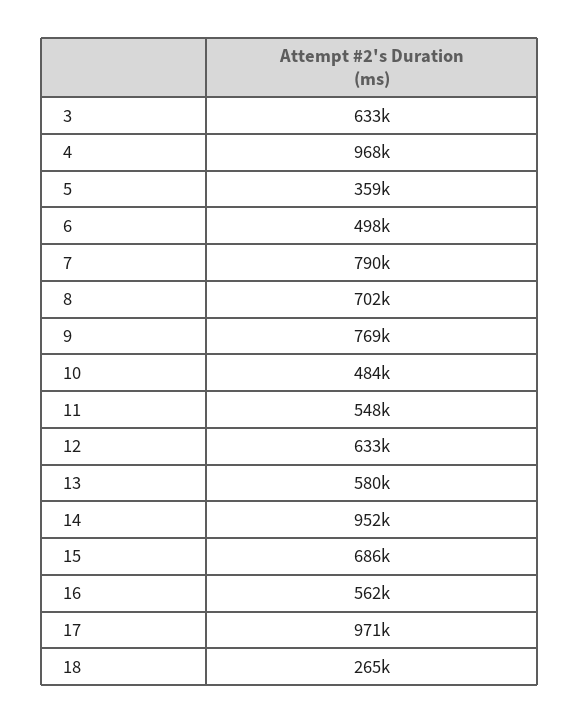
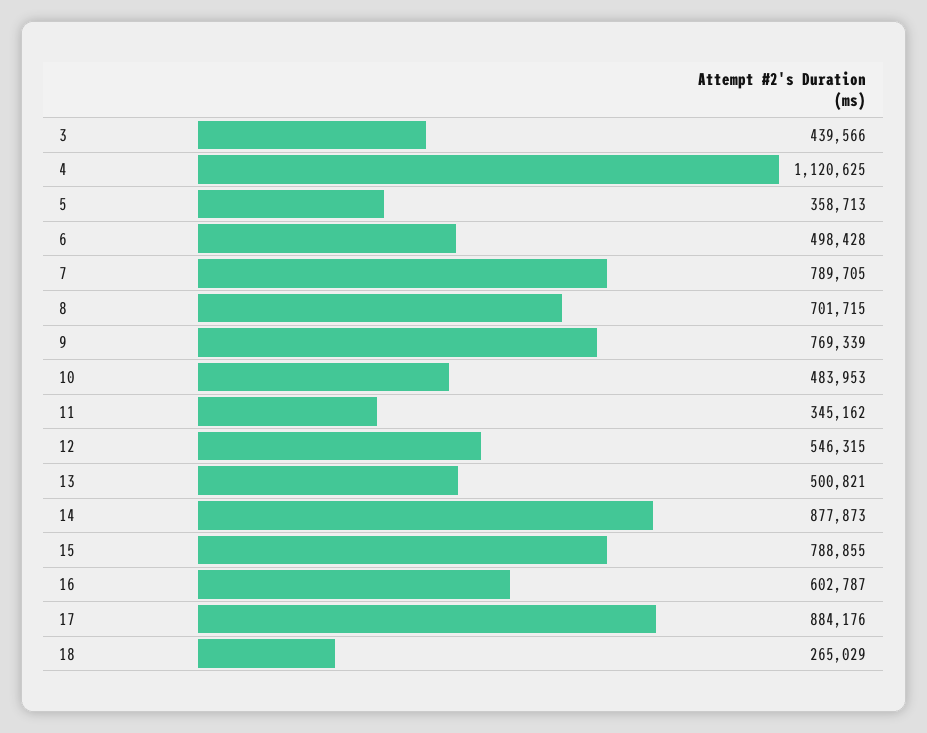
3: 633000 -> 439566
4: 968000 -> 1120625
11: 548000 -> 345162
12: 633000 -> 546315
13: 580000 -> 500821
14: 952000 -> 877873
15: 686000 -> 788855
16: 562000 -> 602787
17: 971000 -> 884176

